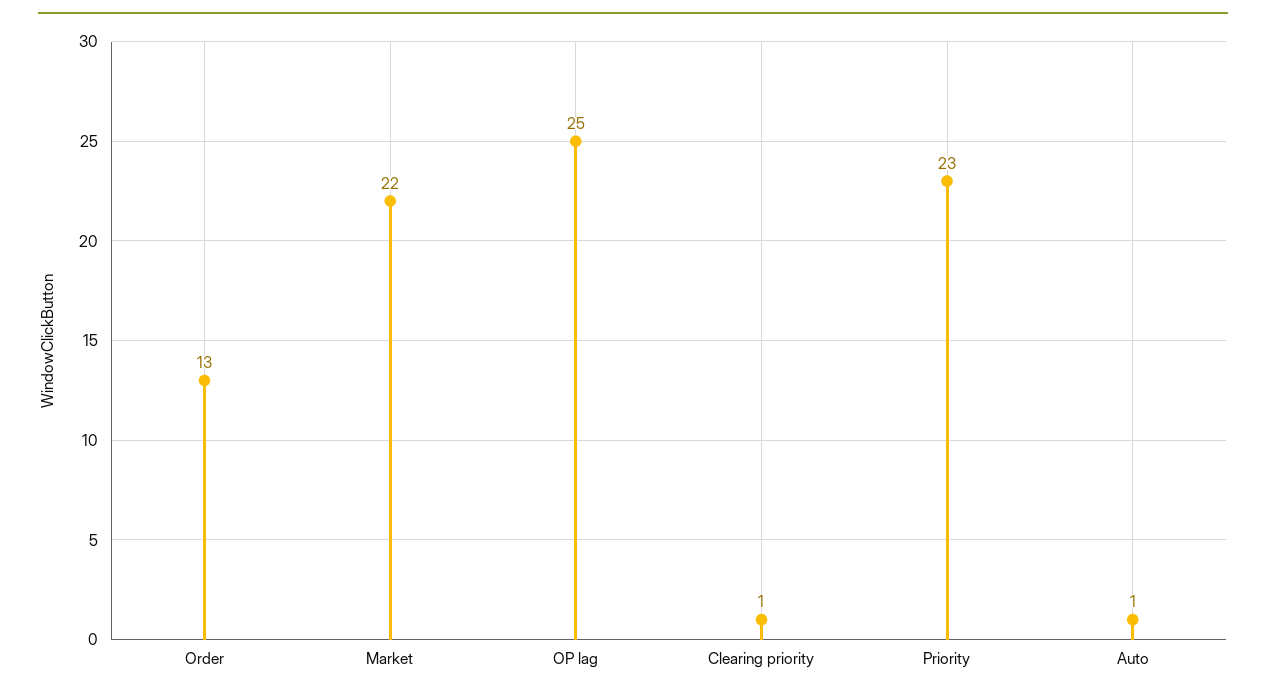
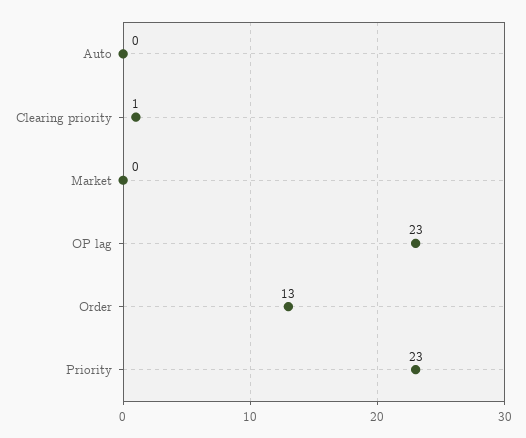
Market: 22 -> 0
OP lag: 25 -> 23
Auto: 1 -> 0

